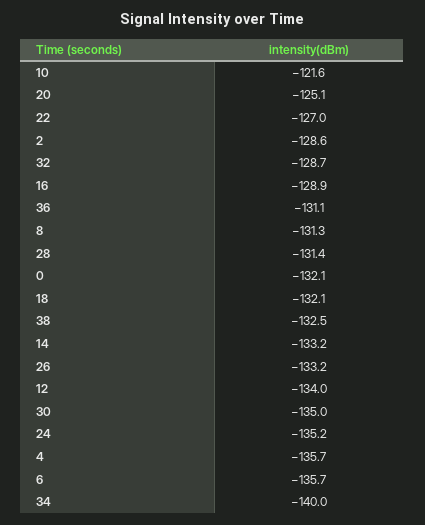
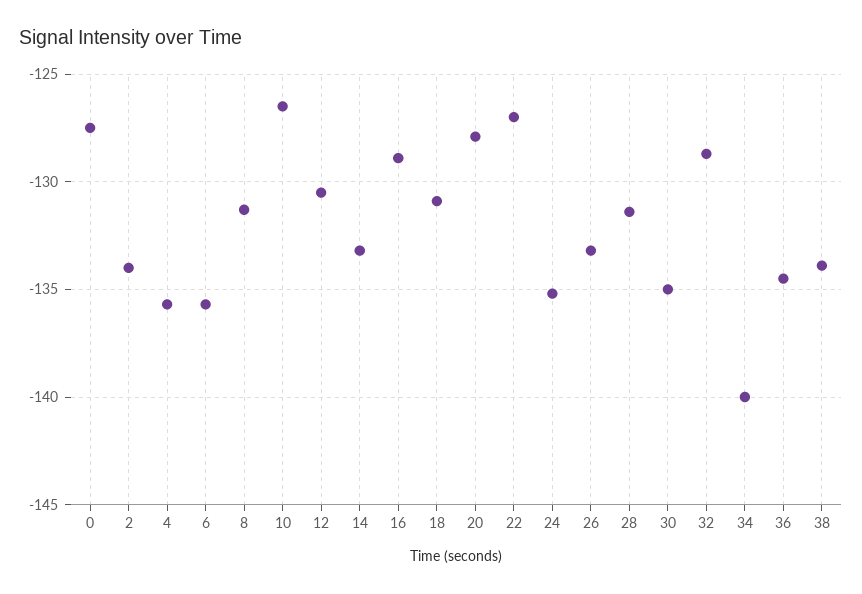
10: -121.6 -> -126.5
20: -125.1 -> -128
2: -128.6 -> -134
36: -131.1 -> -134.5
0: -132.1 -> -127.5
18: -132.1 -> -131
38: -132.5 -> -134
12: -134 -> -130.5

